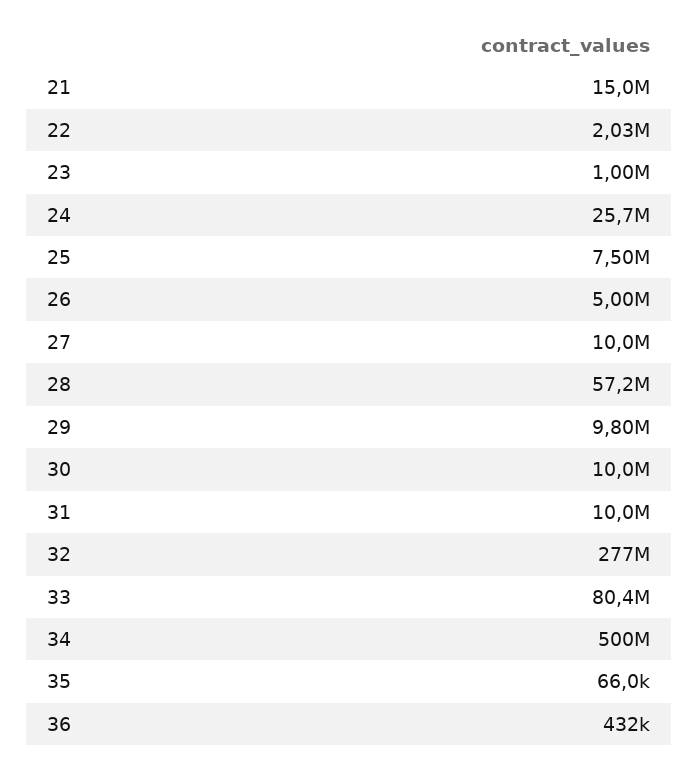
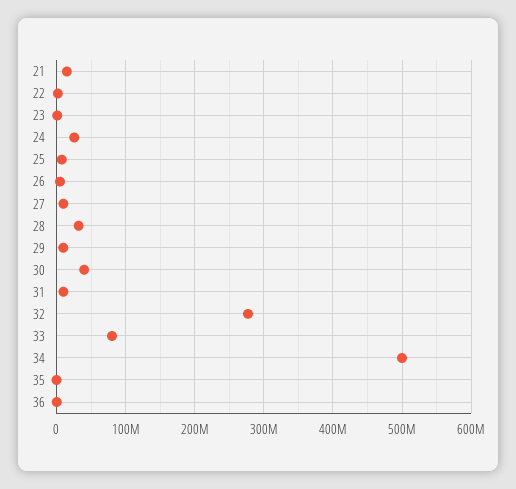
28: 57200000 -> 30000000
30: 10000000 -> 40000000

